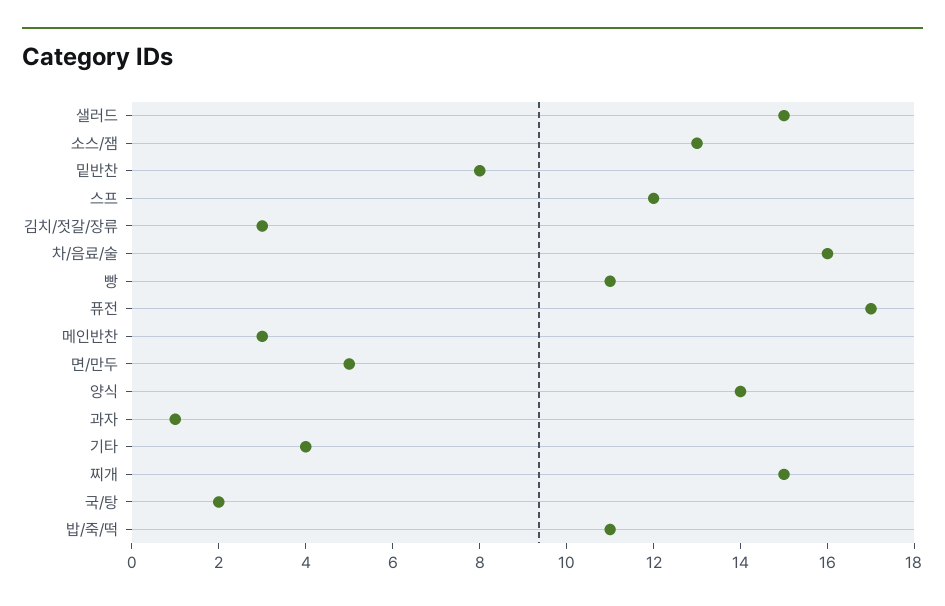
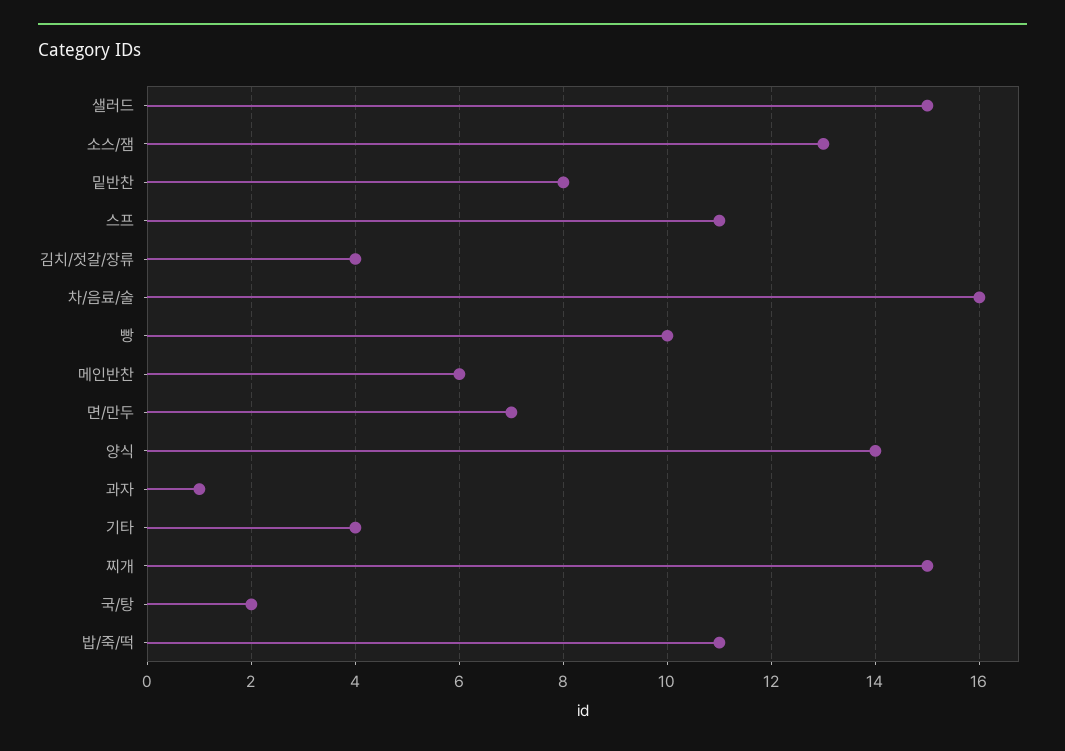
스프: 12 -> 11
김치/젓갈/장류: 3 -> 4
빵: 11 -> 10
퓨전: 17 -> none
메인반찬: 3 -> 6
면/만두: 5 -> 7

